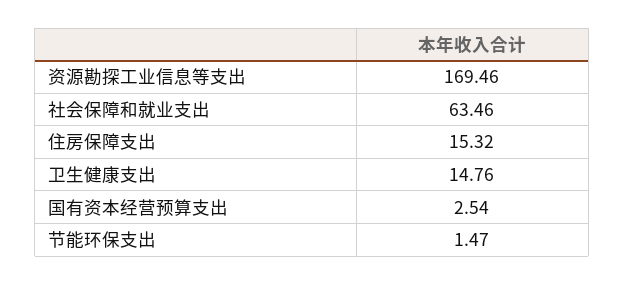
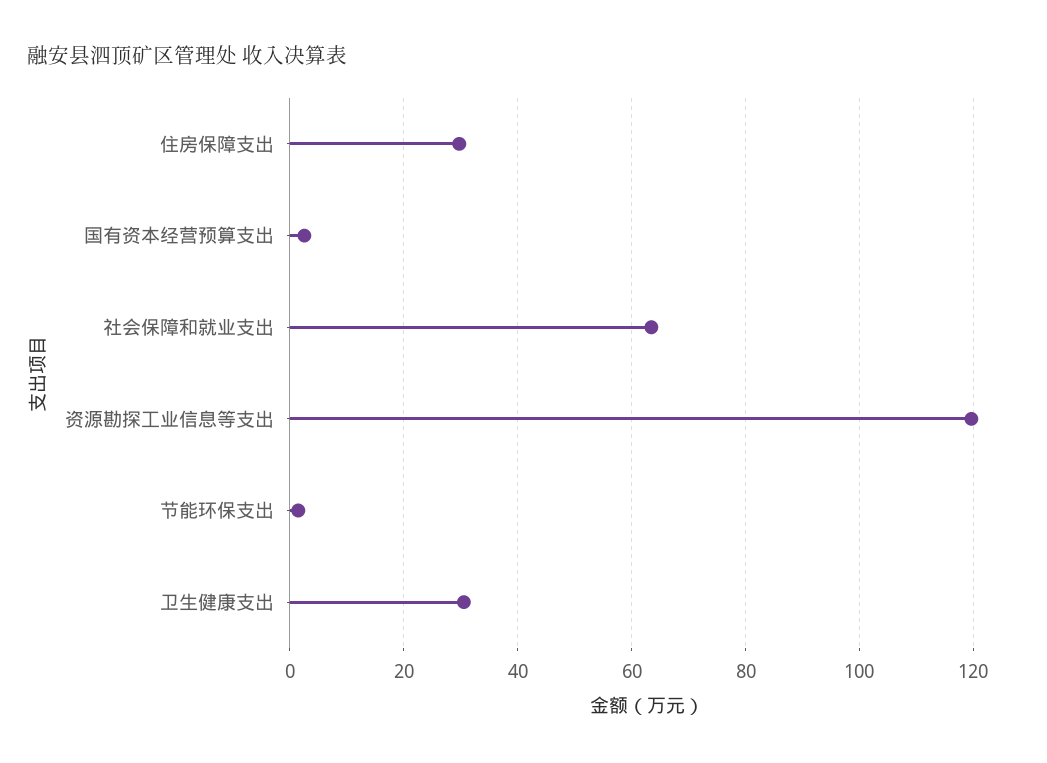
资源勘探工业信息等支出: 169.46 -> 120
住房保障支出: 15.32 -> 30
卫生健康支出: 14.76 -> 30

